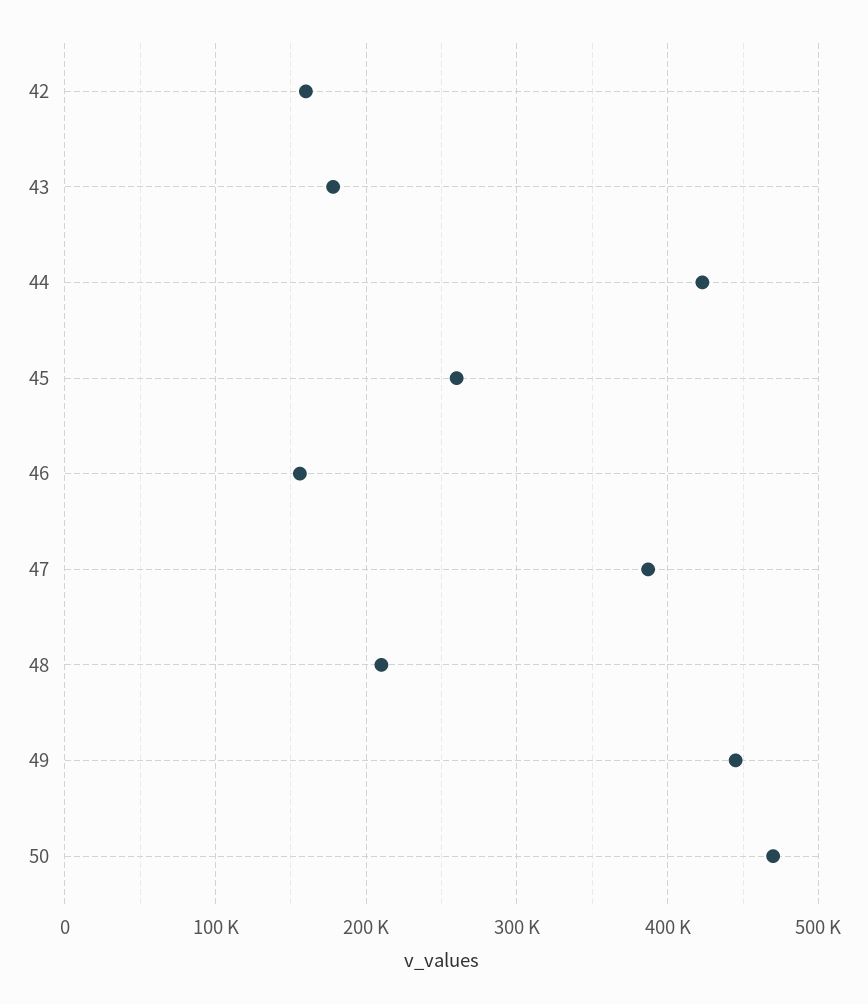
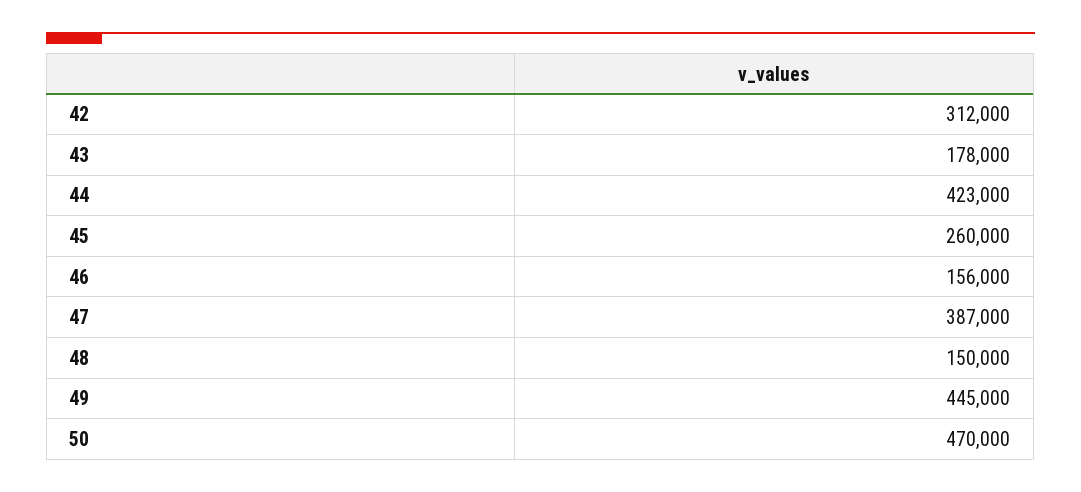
42: 160000 -> 312000
48: 210000 -> 150000

